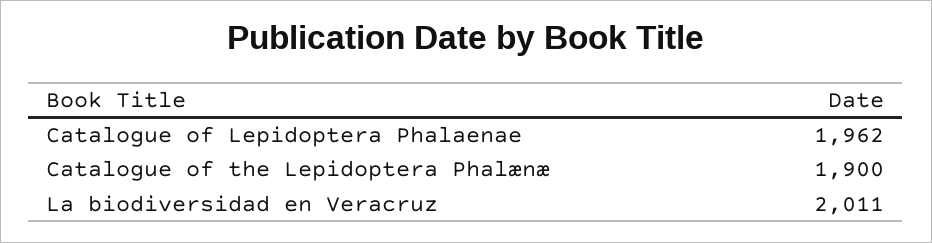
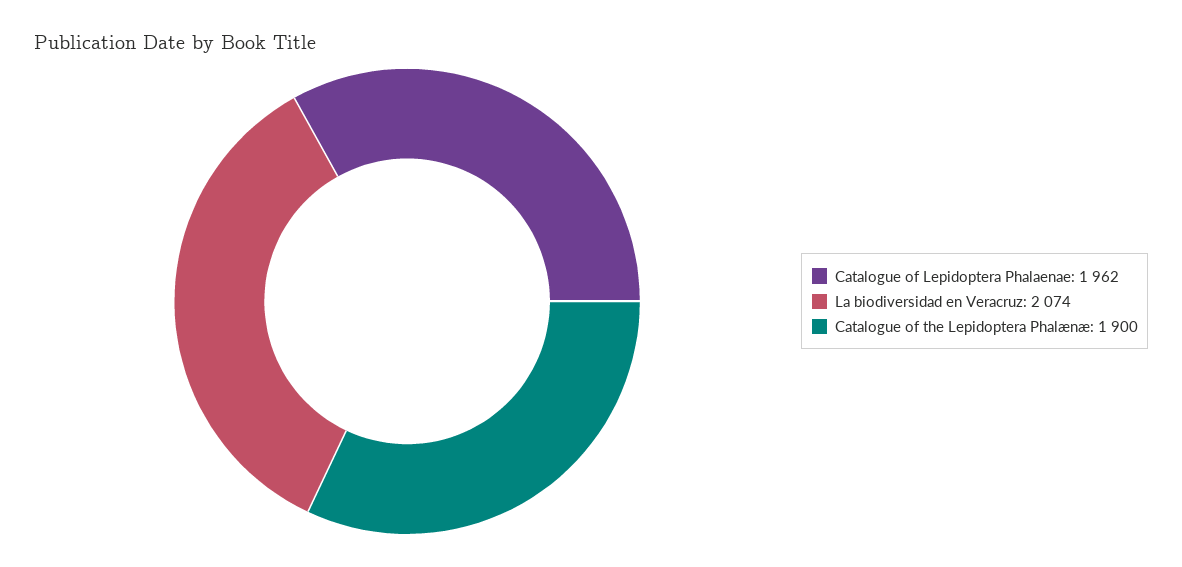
La biodiversidad en Veracruz: 2011 -> 2074

